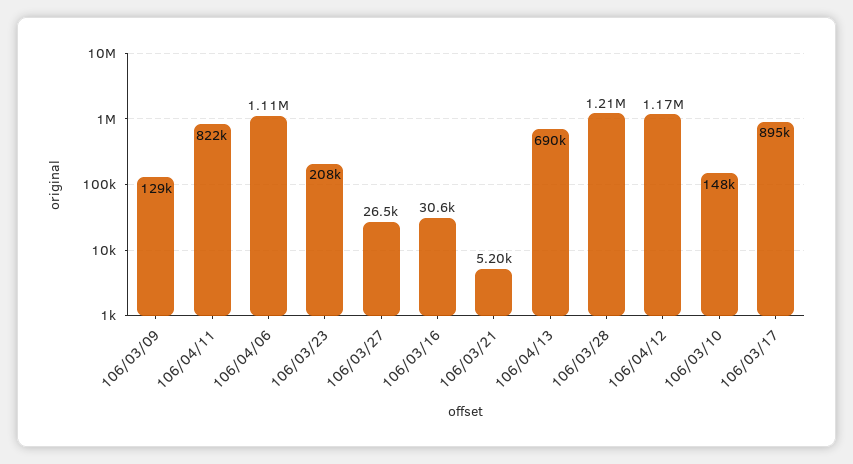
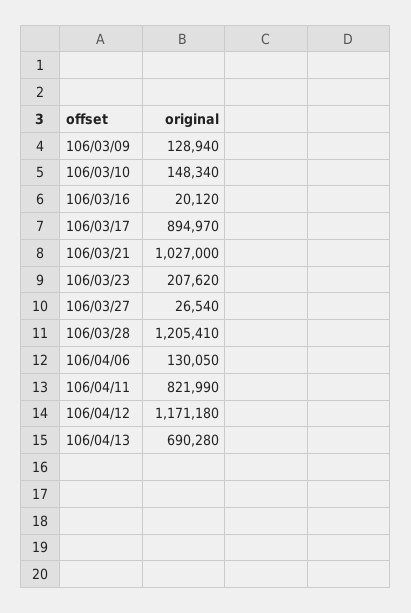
106/04/06: 1110000 -> 130050
106/03/16: 30600 -> 20120
106/03/21: 5200 -> 1027000

